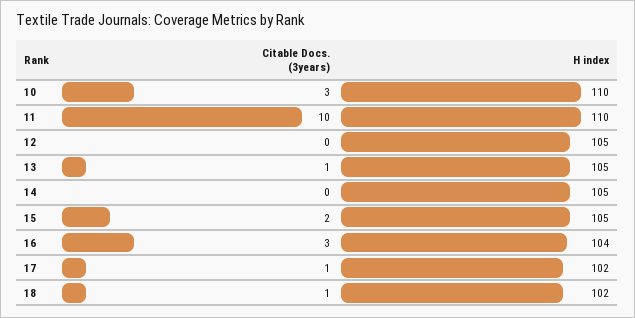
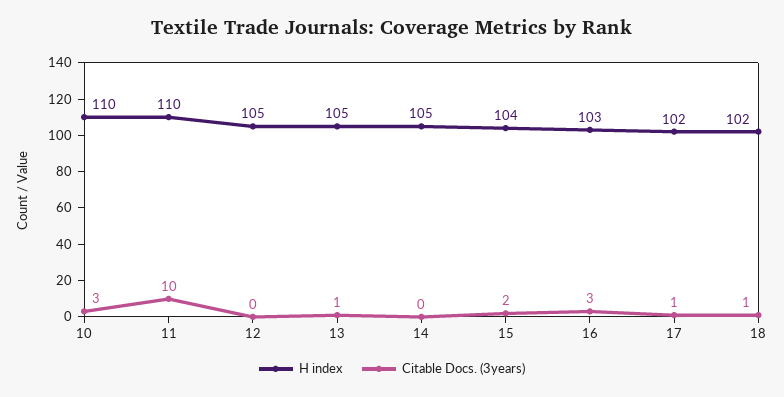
H index, 15: 105 -> 104
H index, 16: 104 -> 103

